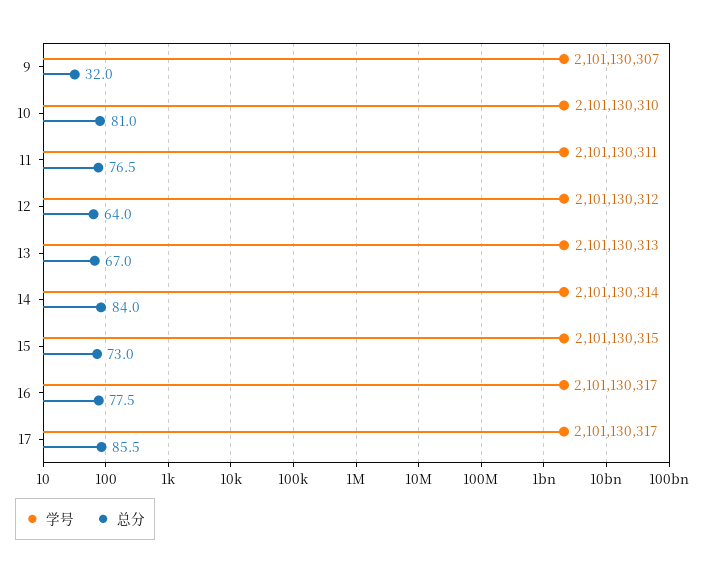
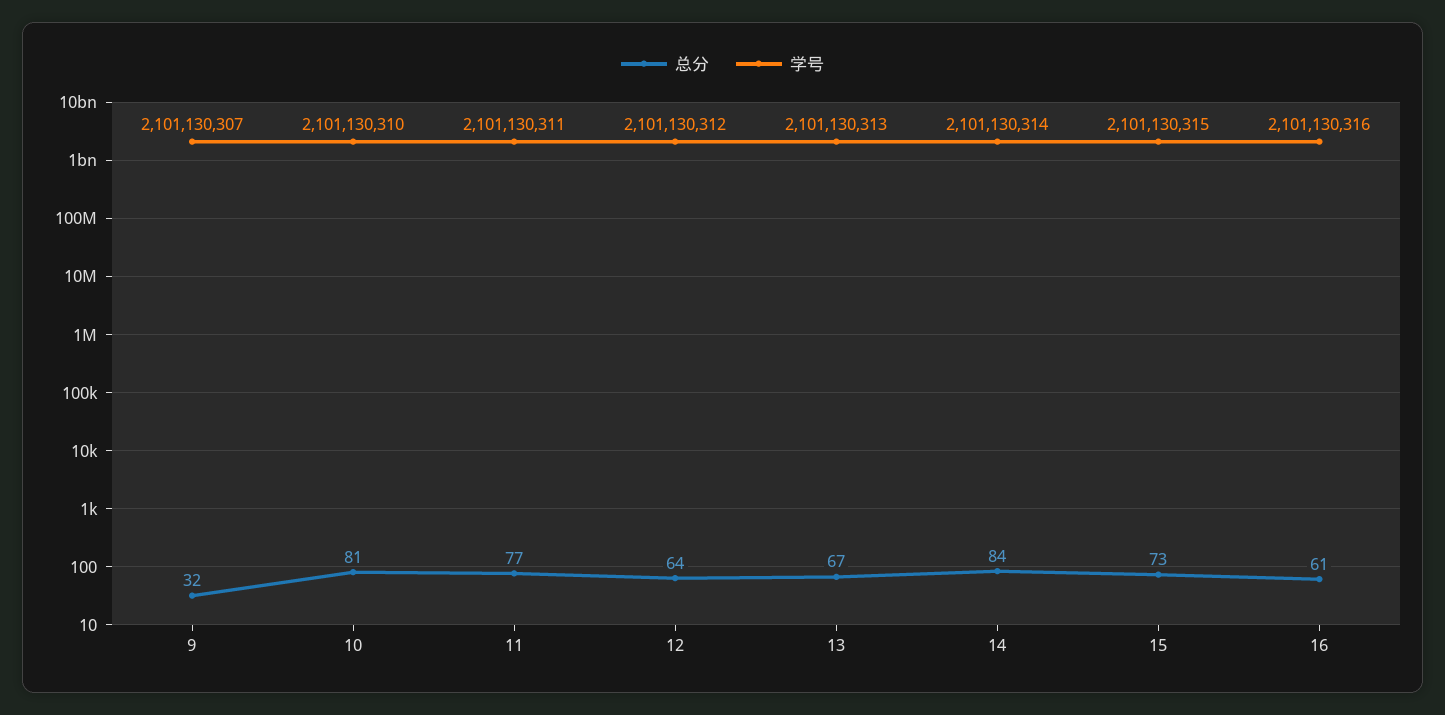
学号, 16: 2101130317 -> 2101130316
总分, 16: 77.5 -> 61
学号, 17: 2101130317 -> none
总分, 17: 85.5 -> none

